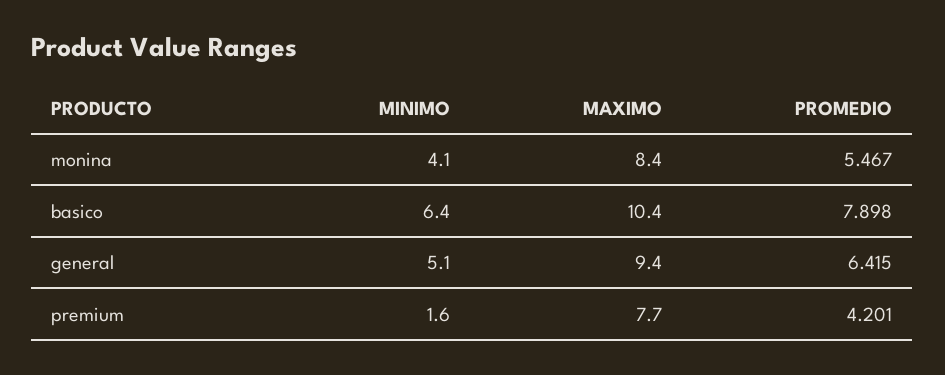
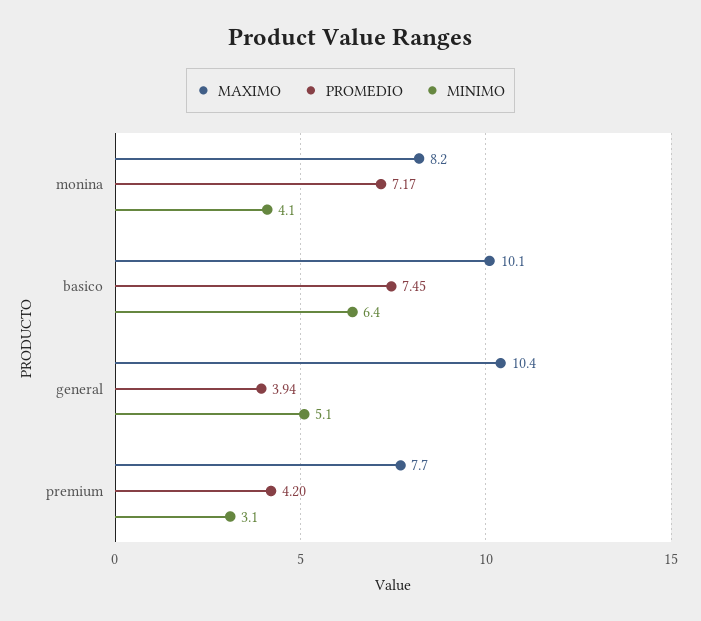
MAXIMO, monina: 8.4 -> 8.2
PROMEDIO, monina: 5.467 -> 7.17
MAXIMO, basico: 10.4 -> 10.1
PROMEDIO, basico: 7.898 -> 7.45
MAXIMO, general: 9.4 -> 10.4
PROMEDIO, general: 6.415 -> 3.94
MINIMO, premium: 1.6 -> 3.1

